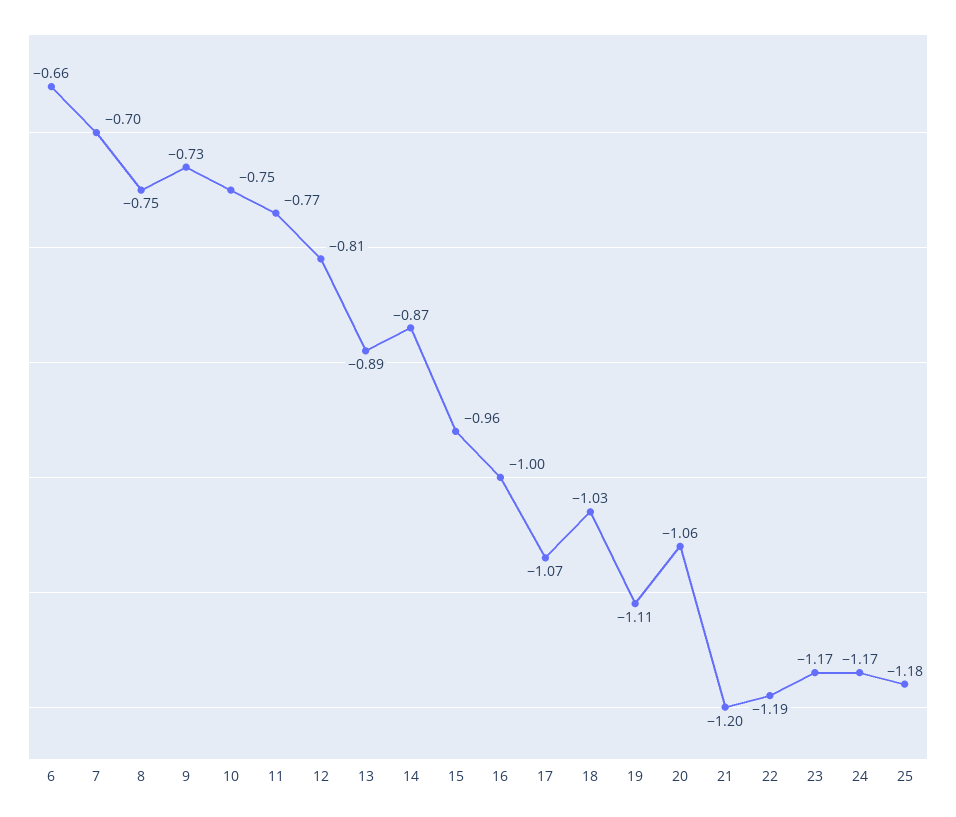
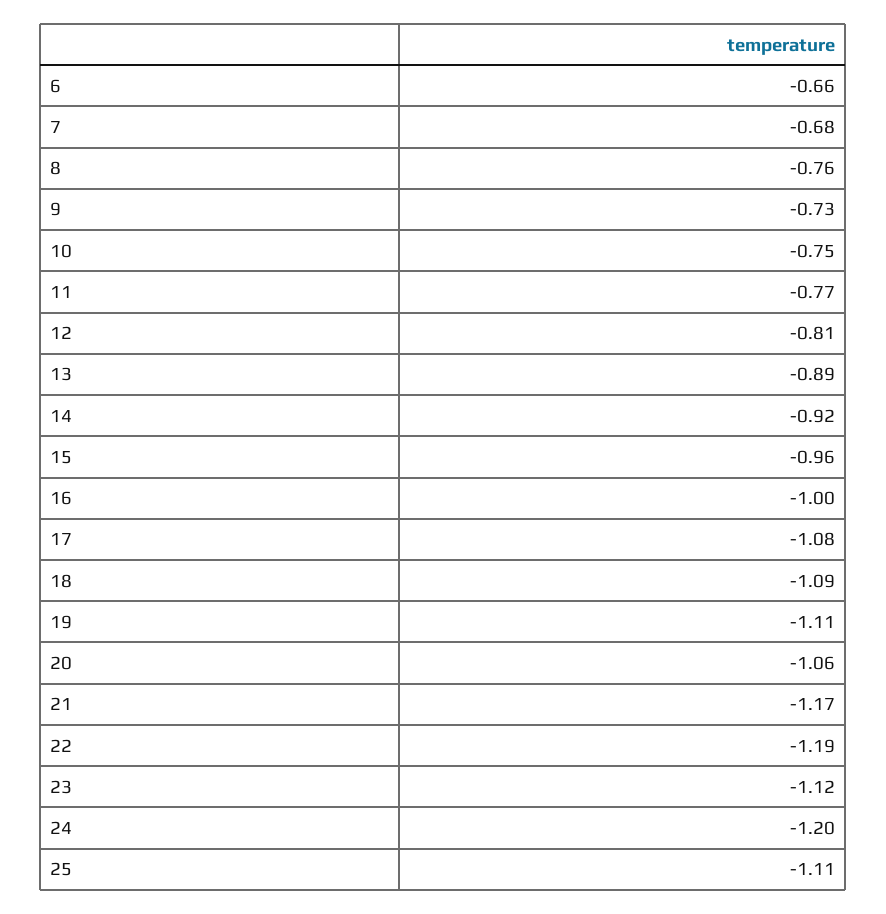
7: -0.7 -> -0.68
8: -0.75 -> -0.76
14: -0.87 -> -0.92
17: -1.07 -> -1.08
18: -1.03 -> -1.09
21: -1.2 -> -1.17
23: -1.17 -> -1.12
24: -1.17 -> -1.2
25: -1.18 -> -1.11

